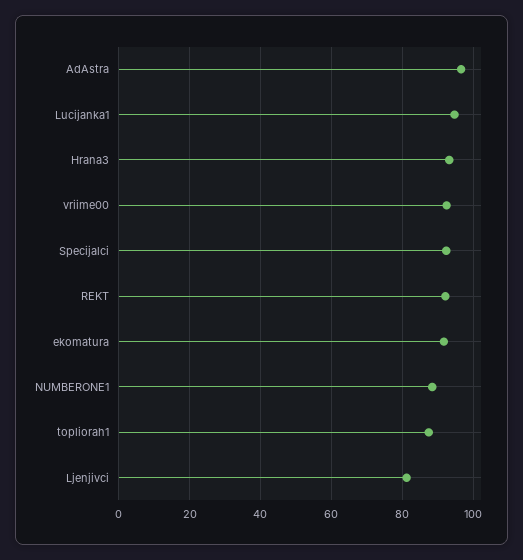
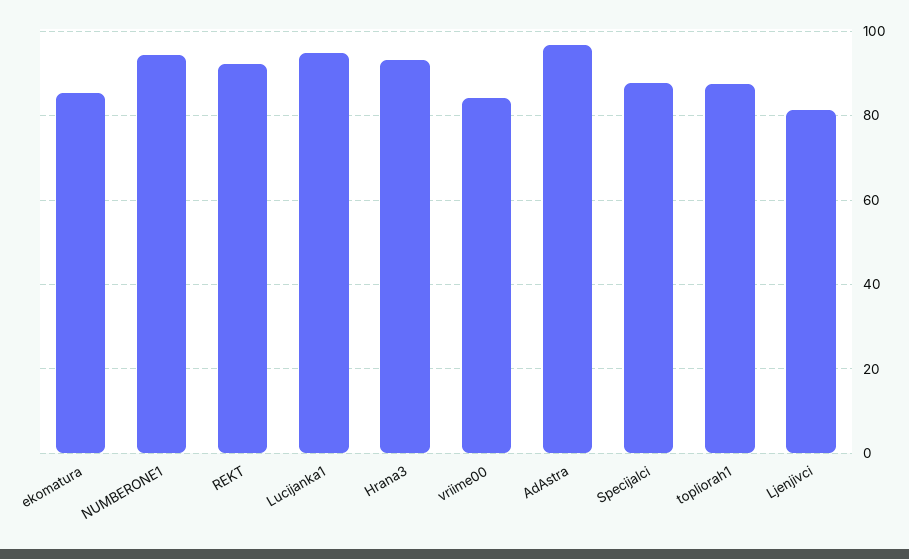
vriime00: 92 -> 84
Specijalci: 92 -> 88
ekomatura: 92 -> 86
NUMBERONE1: 88 -> 94

